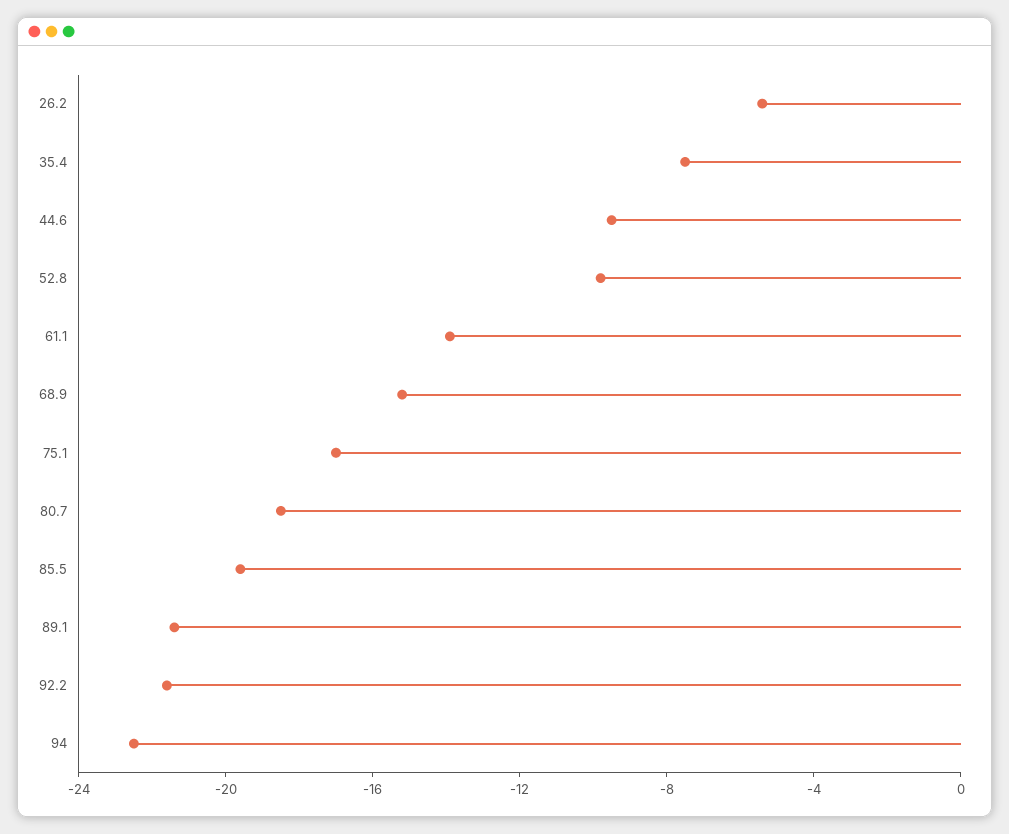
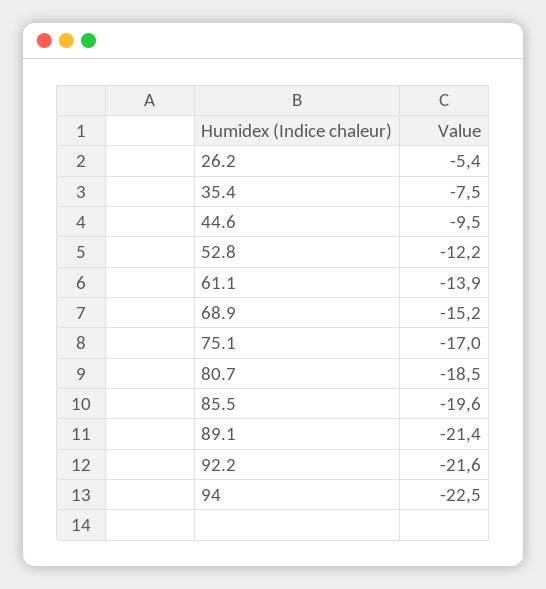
52.8: -10 -> -12.2

